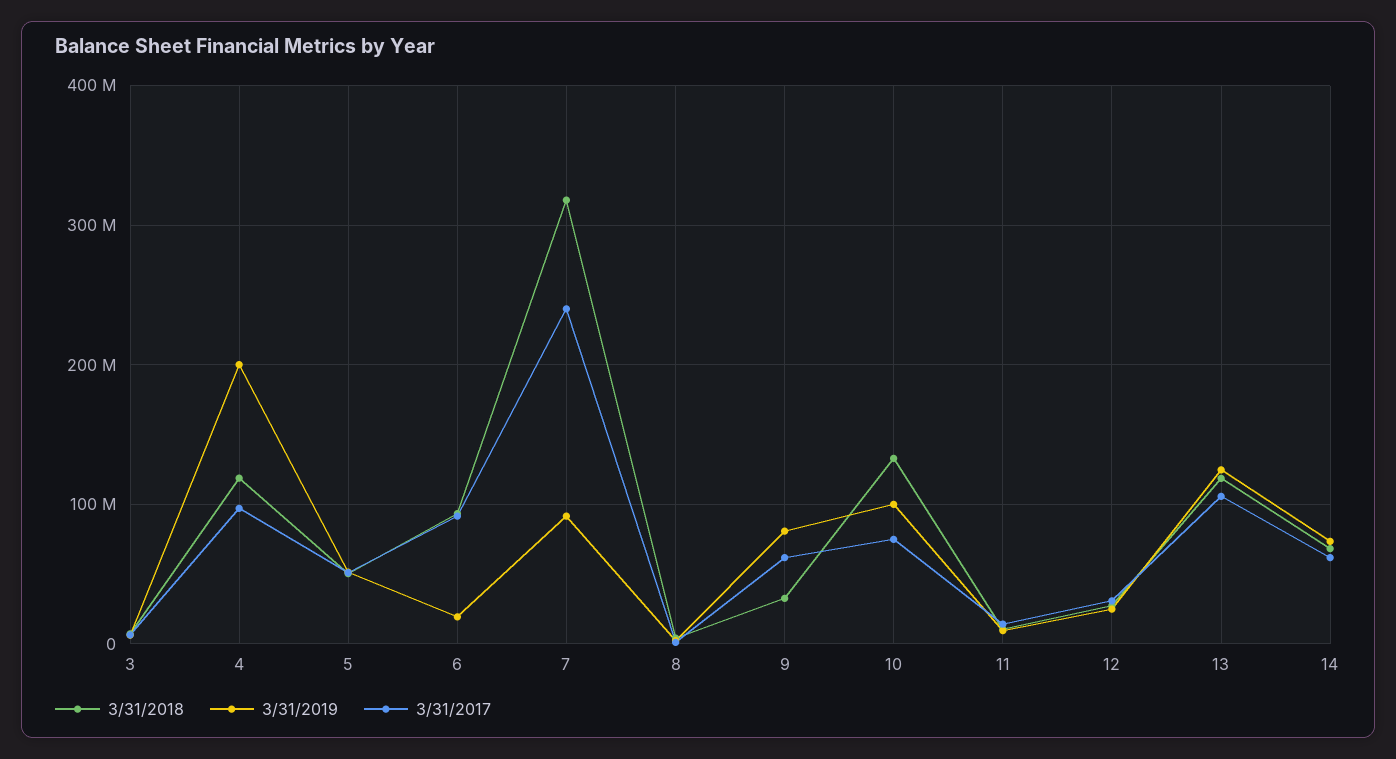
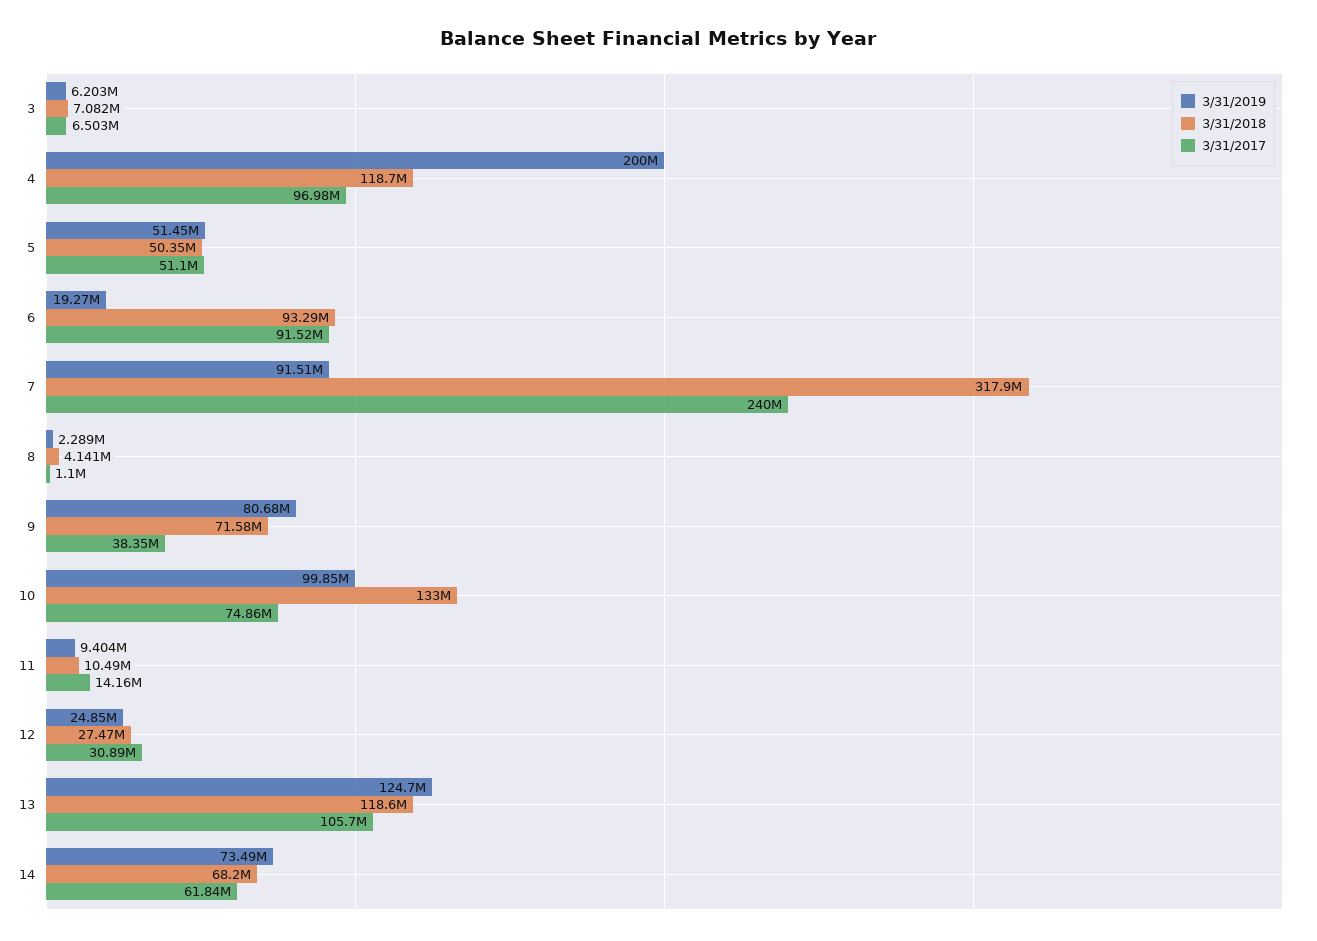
3/31/2018, 9: 30000000 -> 71580000
3/31/2017, 9: 60000000 -> 38350000

